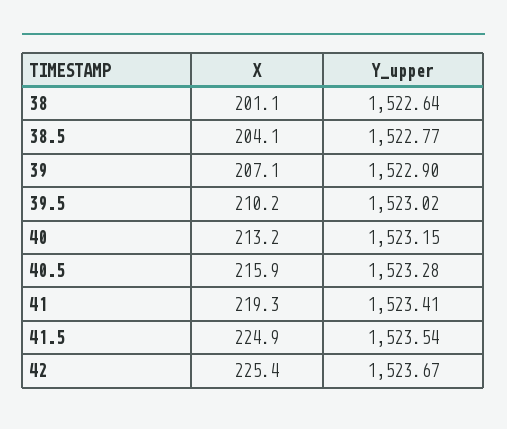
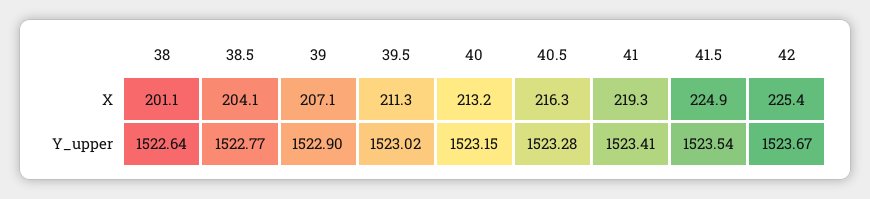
X, 39.5: 210.2 -> 211.3
X, 40.5: 215.9 -> 216.3

